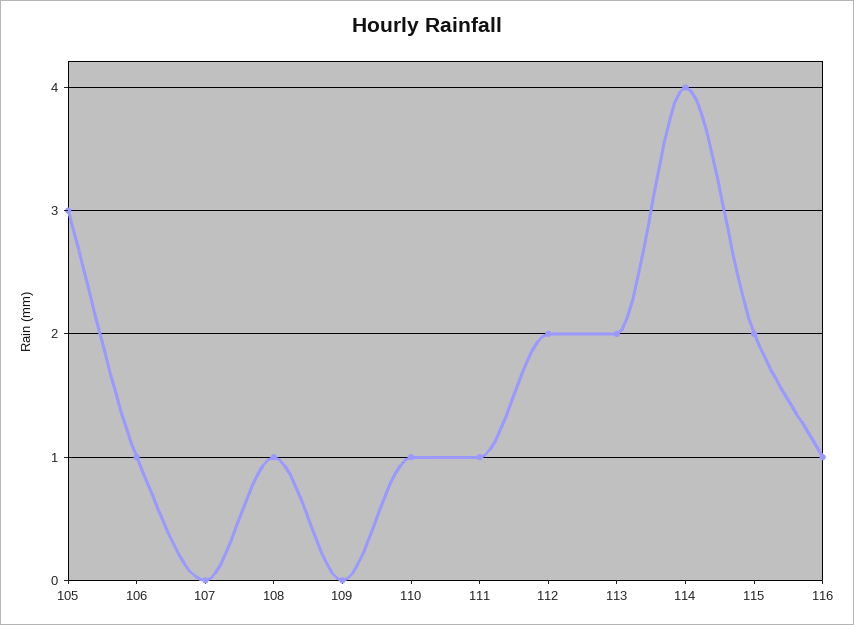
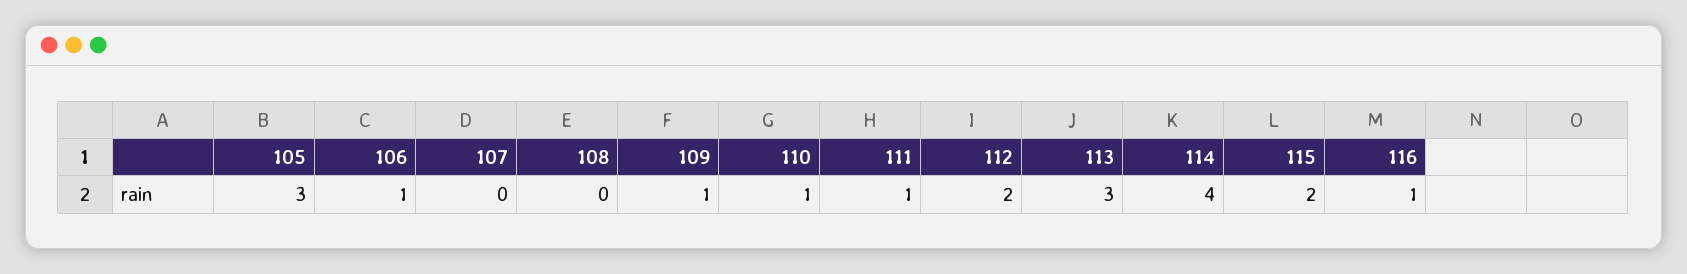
108: 1 -> 0
109: 0 -> 1
113: 2 -> 3

